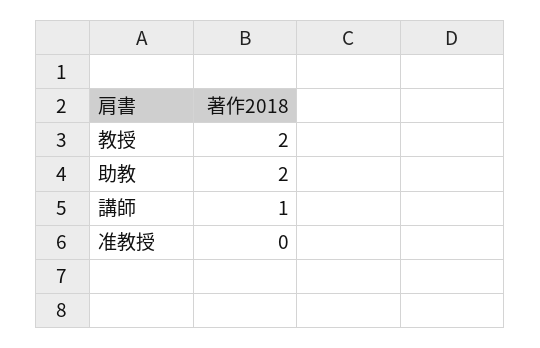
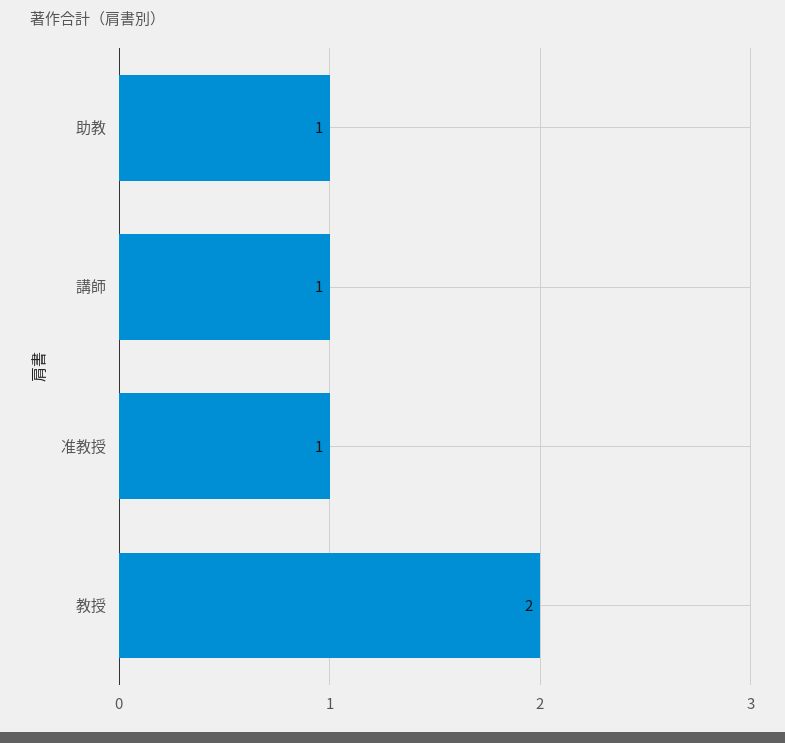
助教: 2 -> 1
准教授: 0 -> 1

